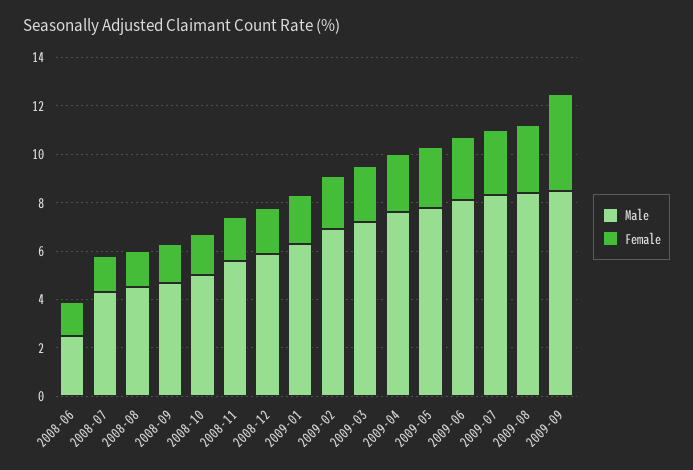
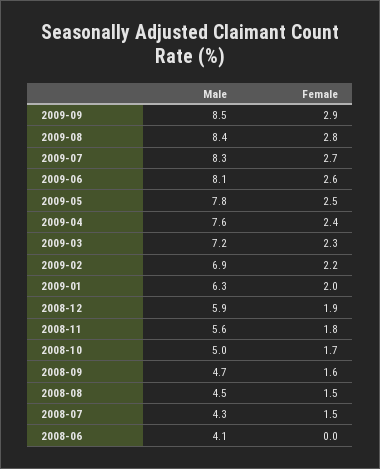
Male, 2008-06: 2.5 -> 4.1
Female, 2008-06: 1.5 -> 0
Female, 2009-09: 4 -> 2.9

